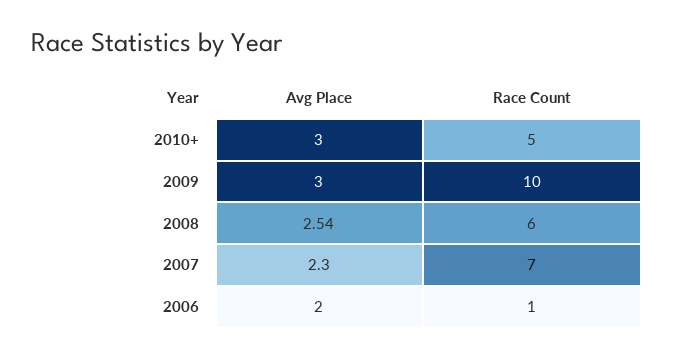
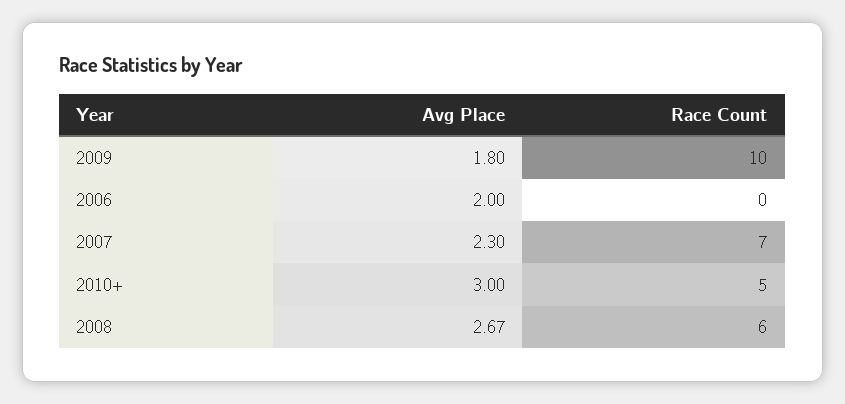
Avg Place, 2009: 3 -> 1.8
Avg Place, 2008: 2.54 -> 2.67
Race Count, 2006: 1 -> 0

